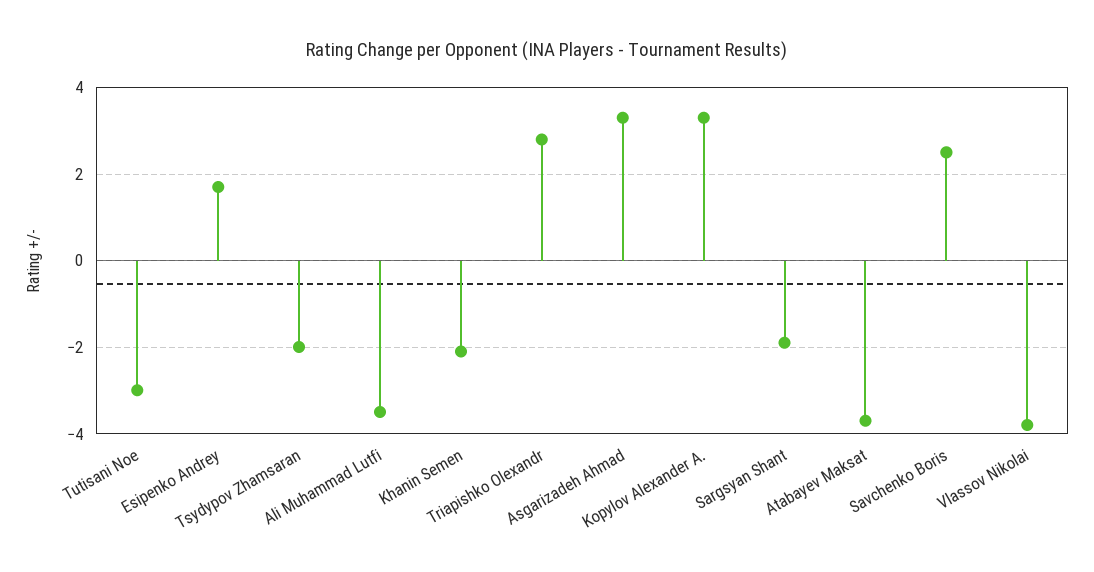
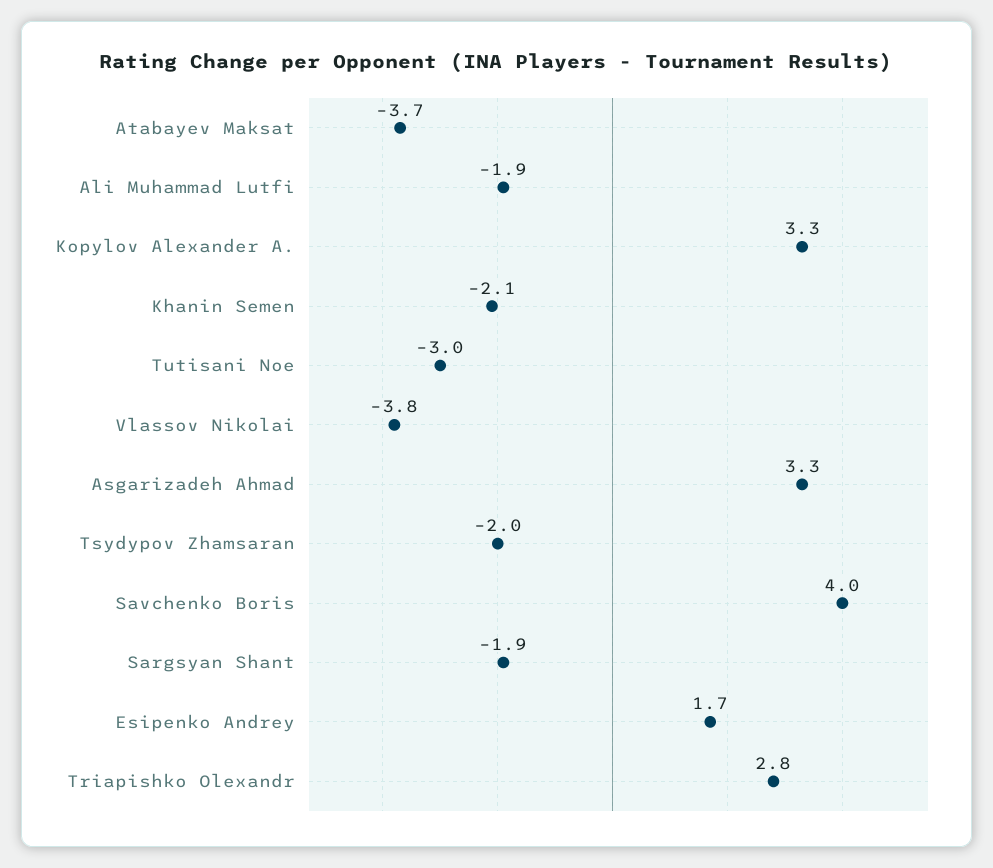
Ali Muhammad Lutfi: -3.5 -> -1.9
Savchenko Boris: 2.5 -> 4

